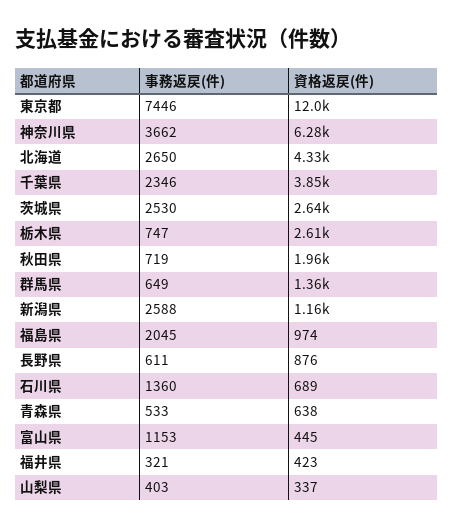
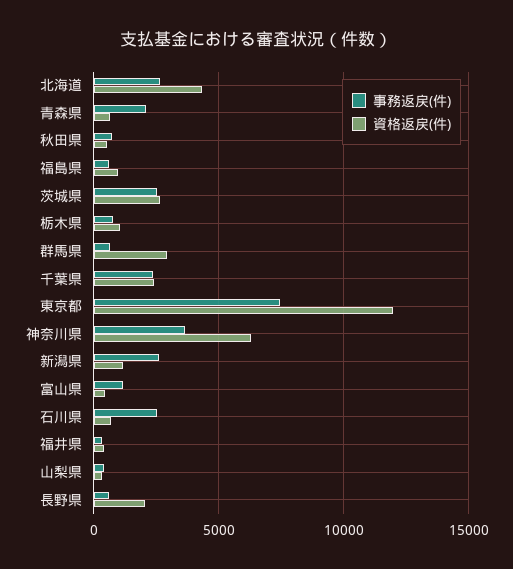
資格返戻(件), 千葉県: 3850 -> 2500
資格返戻(件), 栃木県: 2610 -> 1000
資格返戻(件), 秋田県: 1960 -> 500
資格返戻(件), 群馬県: 1360 -> 3000
事務返戻(件), 福島県: 2045 -> 500
資格返戻(件), 長野県: 876 -> 2000
事務返戻(件), 石川県: 1360 -> 2500
事務返戻(件), 青森県: 533 -> 2000

